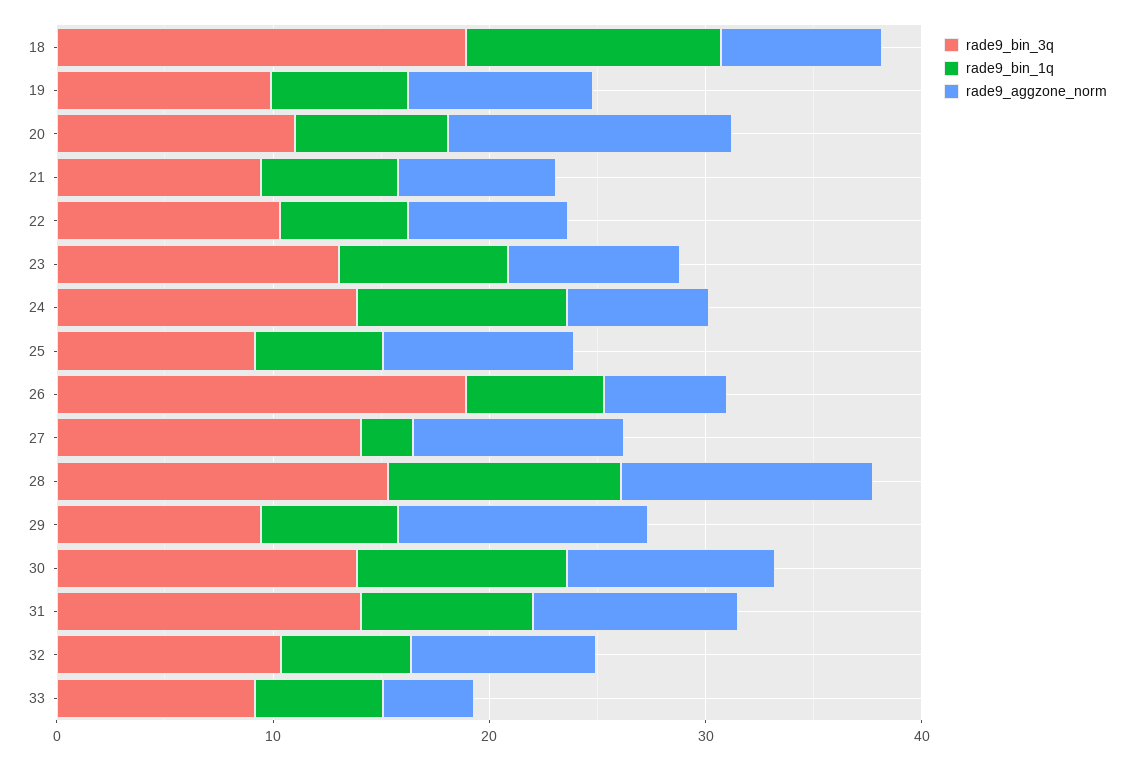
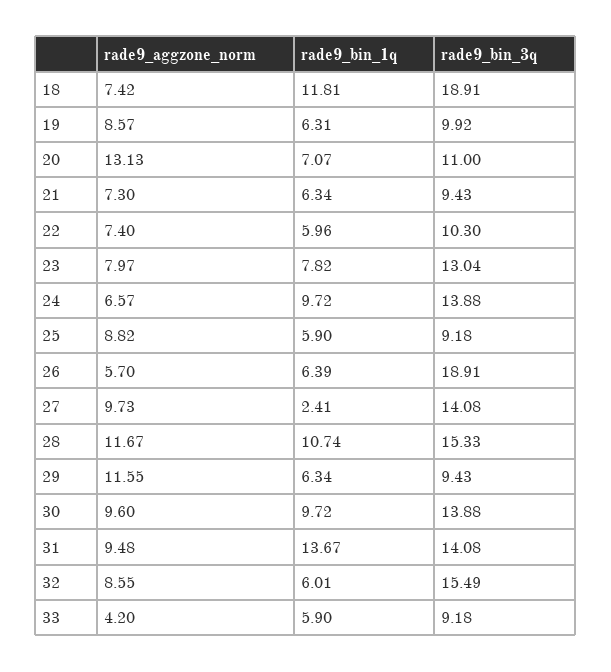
rade9_bin_1q, 31: 8 -> 13.67
rade9_bin_3q, 32: 10 -> 15.49

